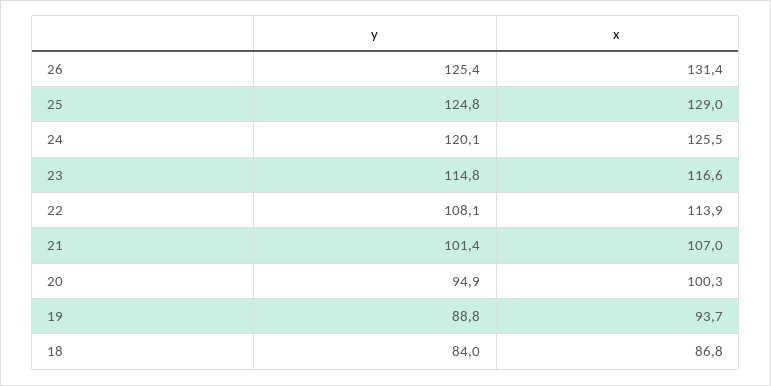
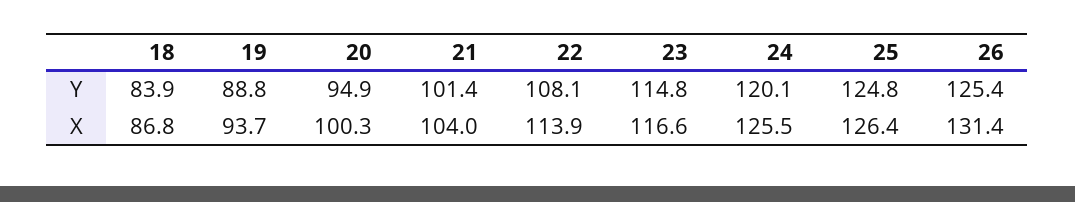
x, 25: 129 -> 126.4
x, 21: 107 -> 104
y, 18: 84 -> 83.9

